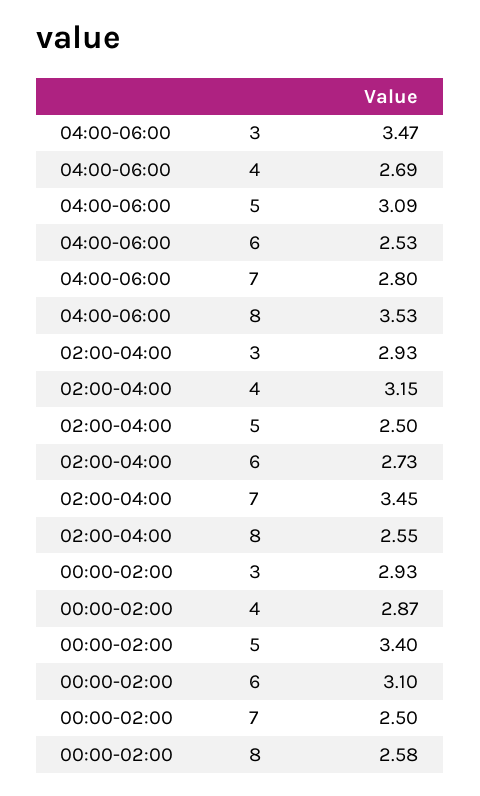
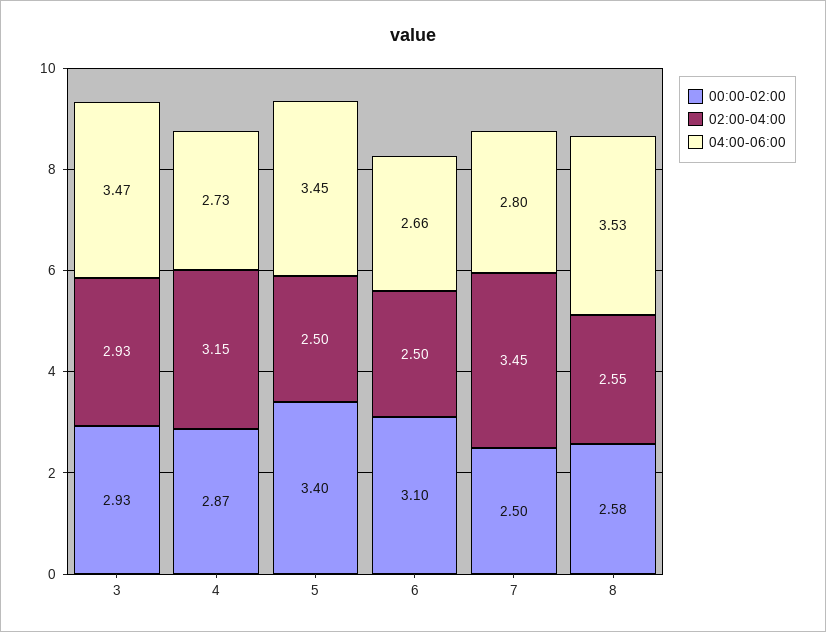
04:00-06:00, 4: 2.69 -> 2.73
04:00-06:00, 5: 3.09 -> 3.45
04:00-06:00, 6: 2.53 -> 2.66
02:00-04:00, 6: 2.73 -> 2.5

